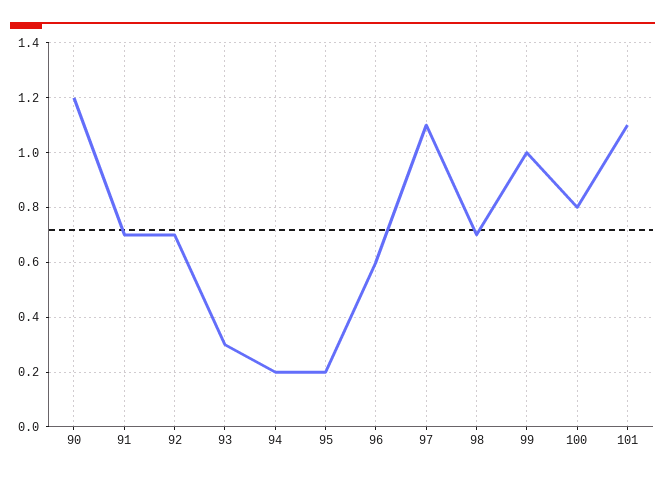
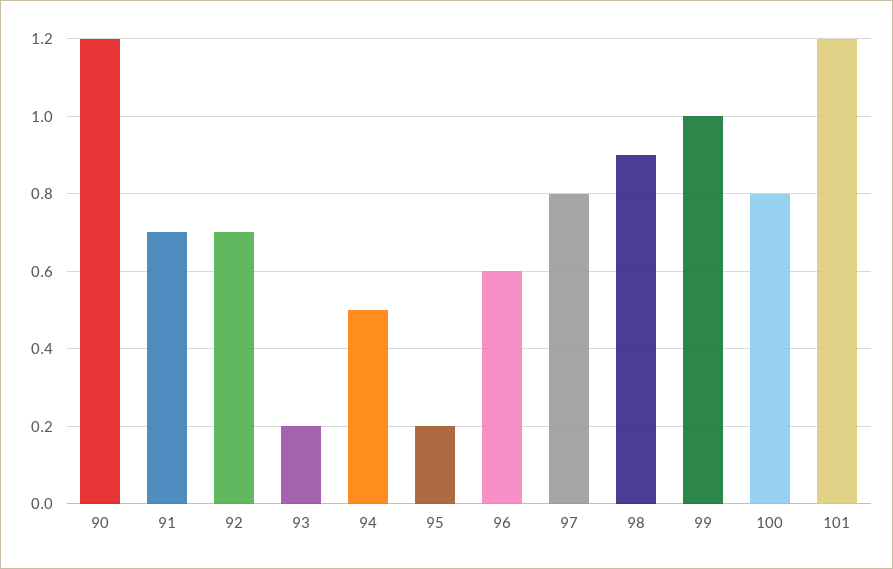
93: 0.3 -> 0.2
94: 0.2 -> 0.5
97: 1.1 -> 0.8
98: 0.7 -> 0.9
101: 1.1 -> 1.2

